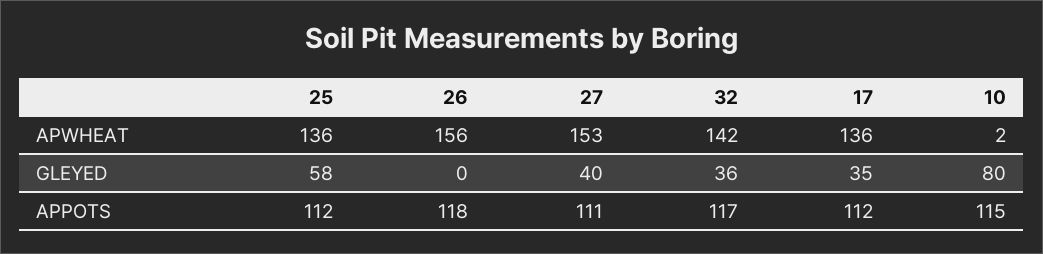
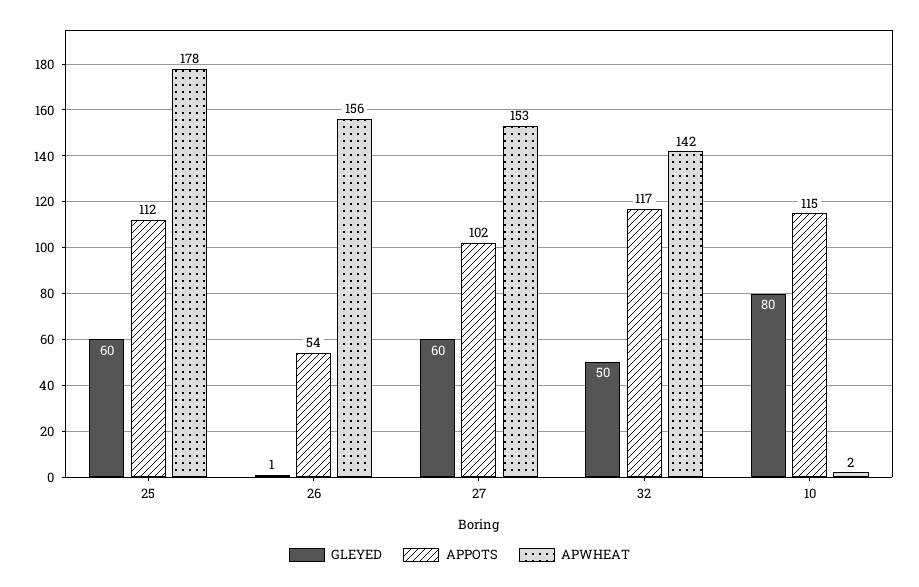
APWHEAT, 25: 136 -> 178
APWHEAT, 17: 136 -> none
GLEYED, 25: 58 -> 60
GLEYED, 26: 0 -> 1
GLEYED, 27: 40 -> 60
GLEYED, 32: 36 -> 50
GLEYED, 17: 35 -> none
APPOTS, 26: 118 -> 54
APPOTS, 27: 111 -> 102
APPOTS, 17: 112 -> none

